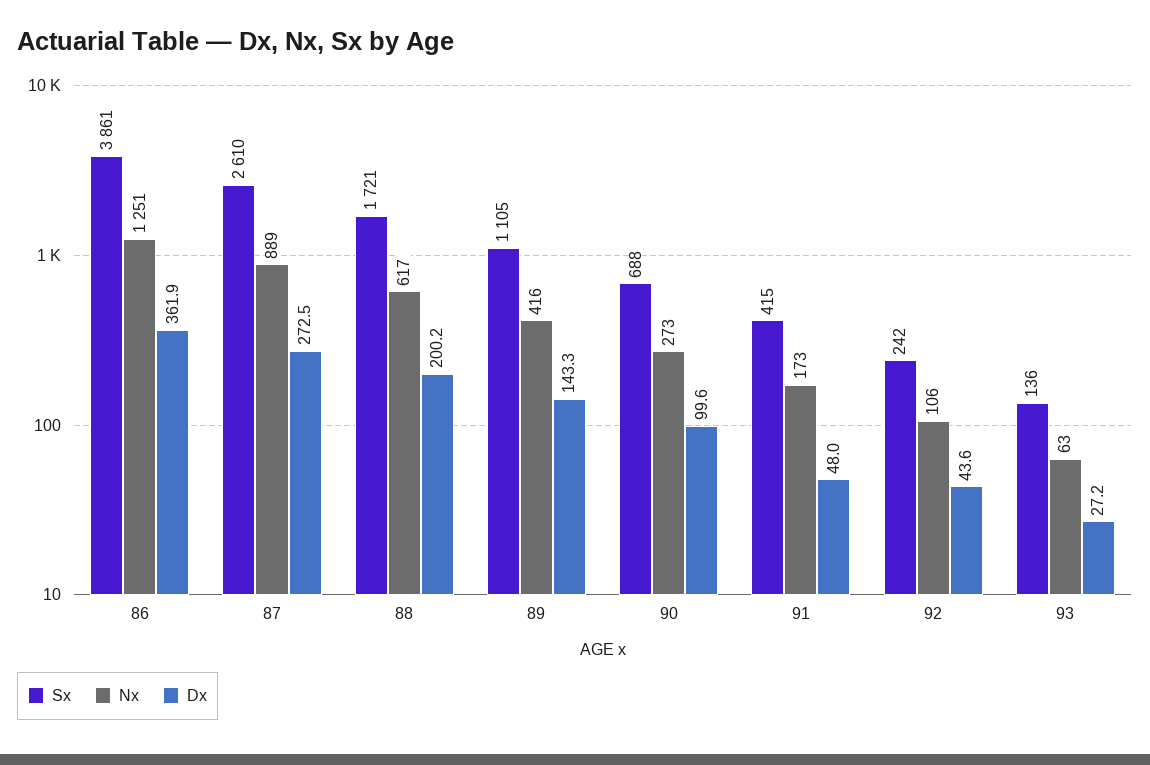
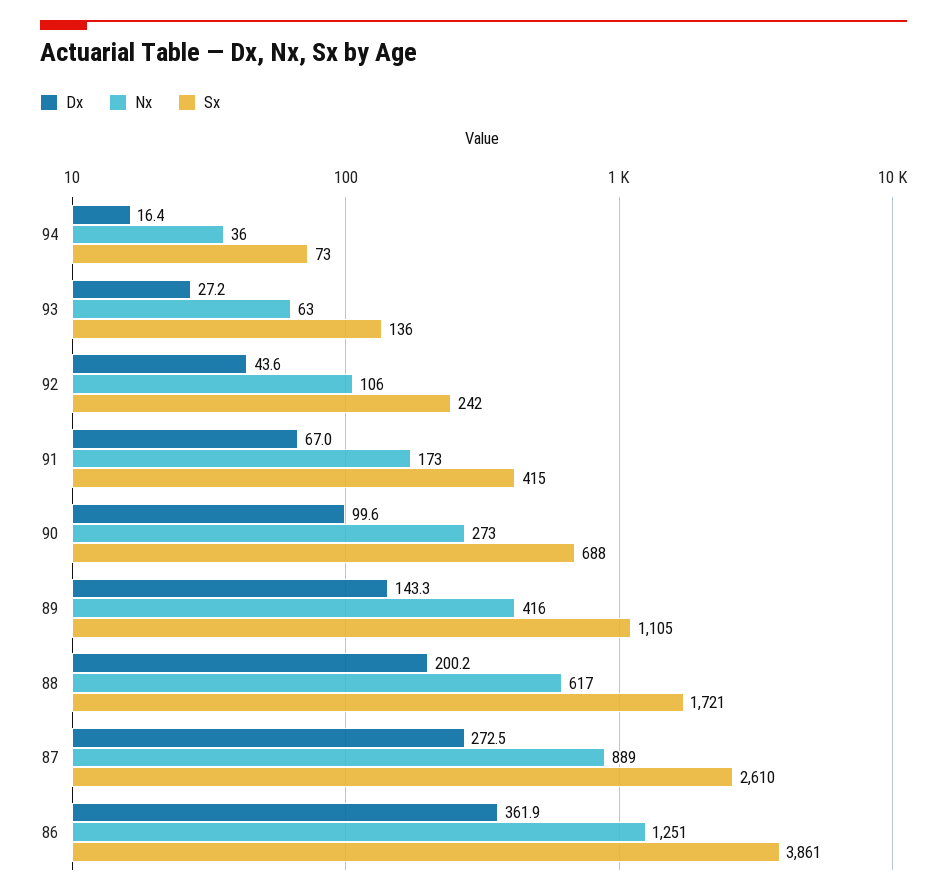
Dx, 91: 48 -> 67
Dx, 94: none -> 16.4
Nx, 94: none -> 36
Sx, 94: none -> 73

